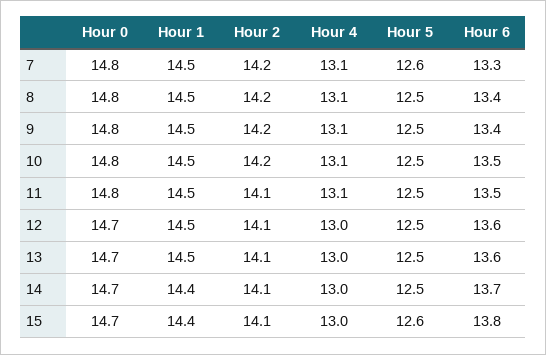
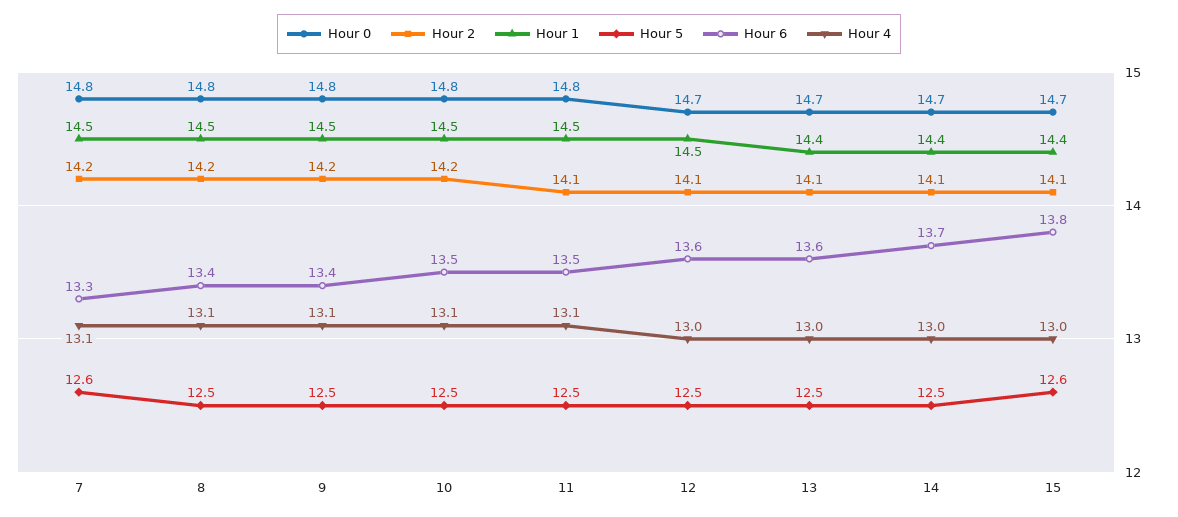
Hour 1, 13: 14.5 -> 14.4

